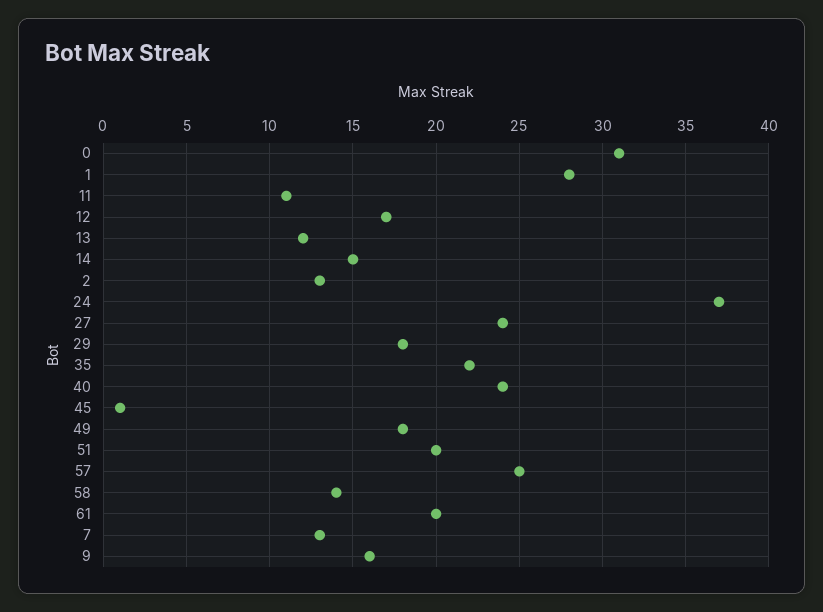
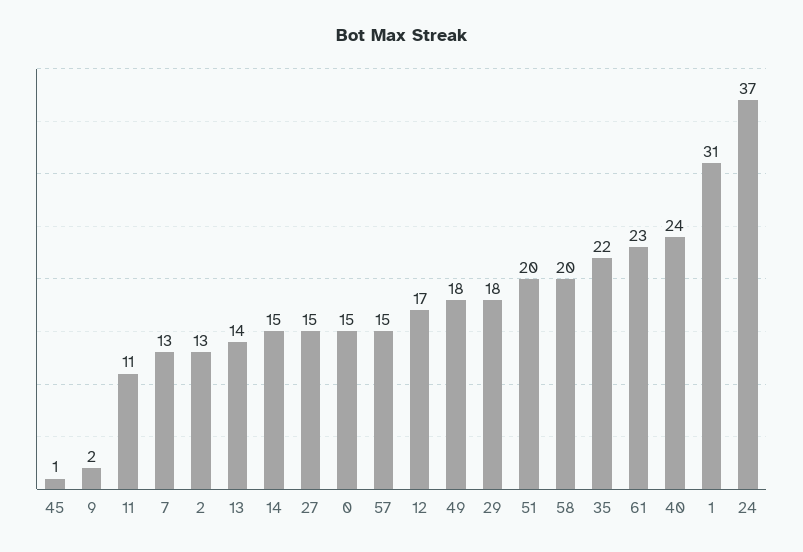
0: 31 -> 15
1: 28 -> 31
13: 12 -> 14
27: 24 -> 15
57: 25 -> 15
58: 14 -> 20
61: 20 -> 23
9: 16 -> 2

